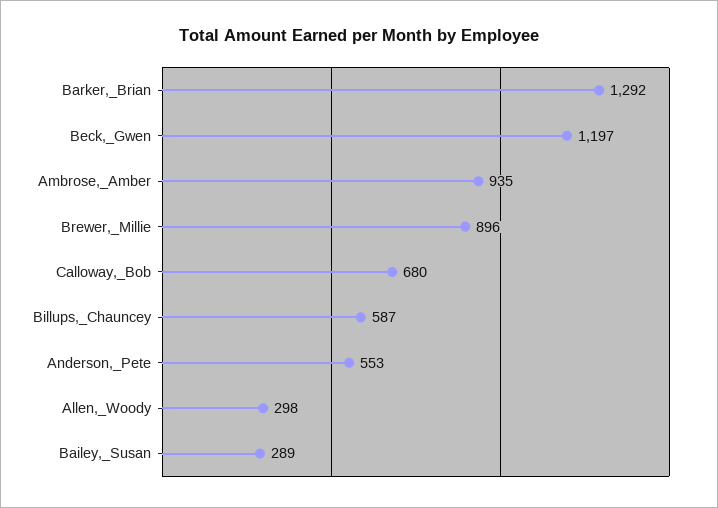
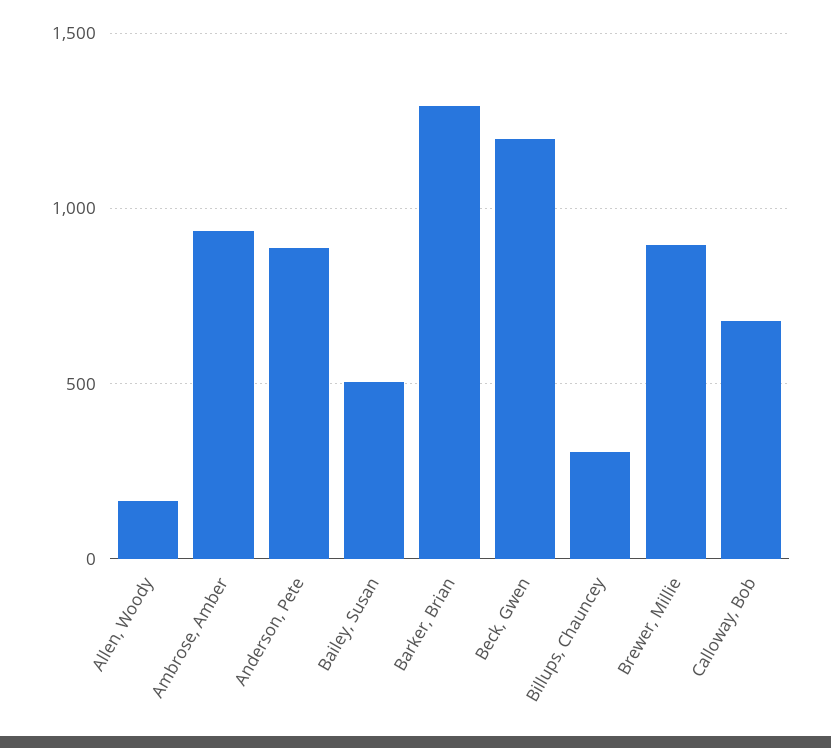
Billups,_Chauncey: 587 -> 300
Anderson,_Pete: 553 -> 900
Allen,_Woody: 298 -> 150
Bailey,_Susan: 289 -> 500

